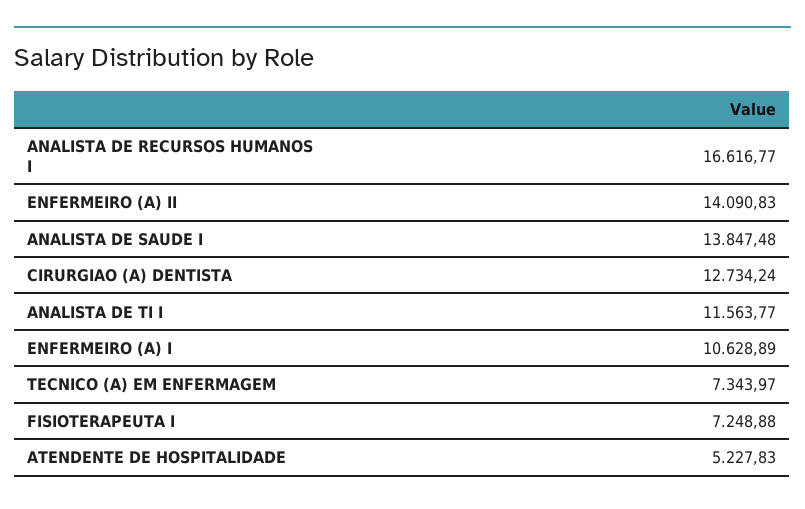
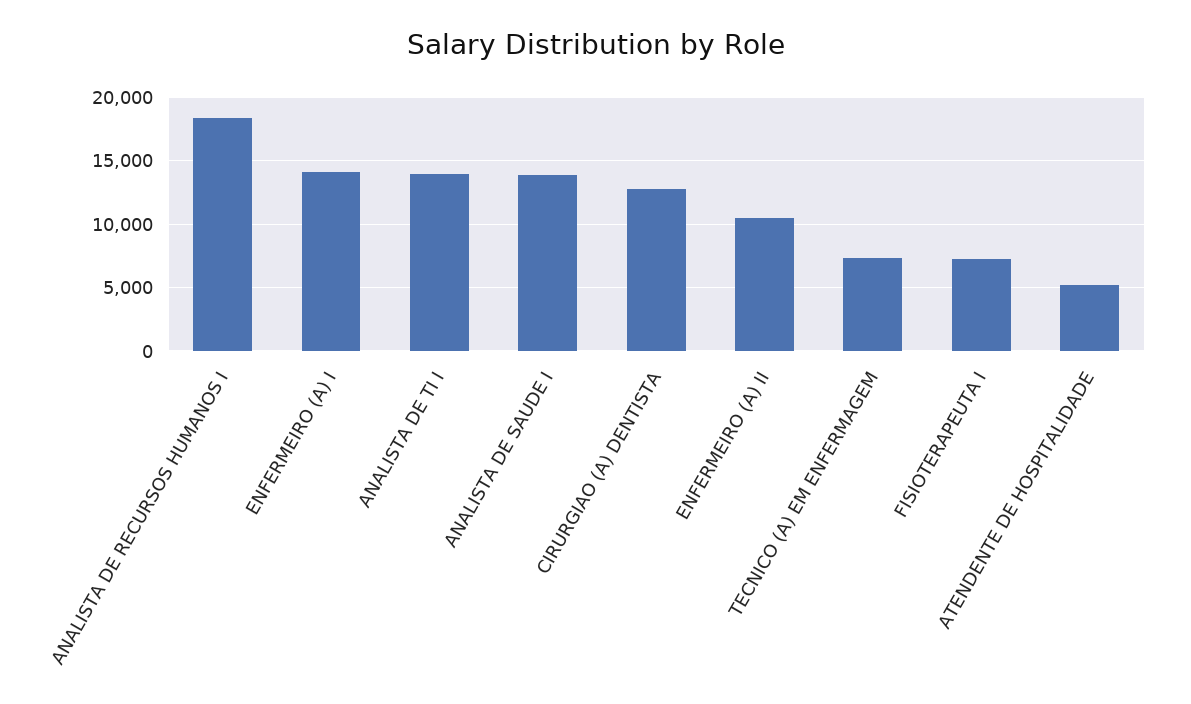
ANALISTA DE RECURSOS HUMANOS I: 16616.77 -> 18500
ENFERMEIRO (A) II: 14090.83 -> 10500
ANALISTA DE TI I: 11563.77 -> 14000
ENFERMEIRO (A) I: 10628.89 -> 14000

